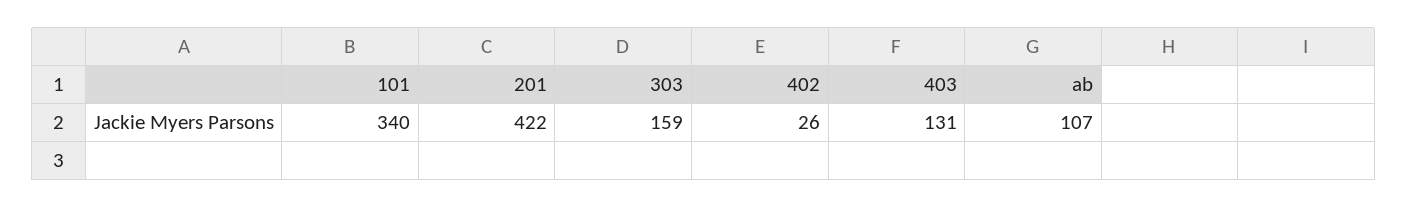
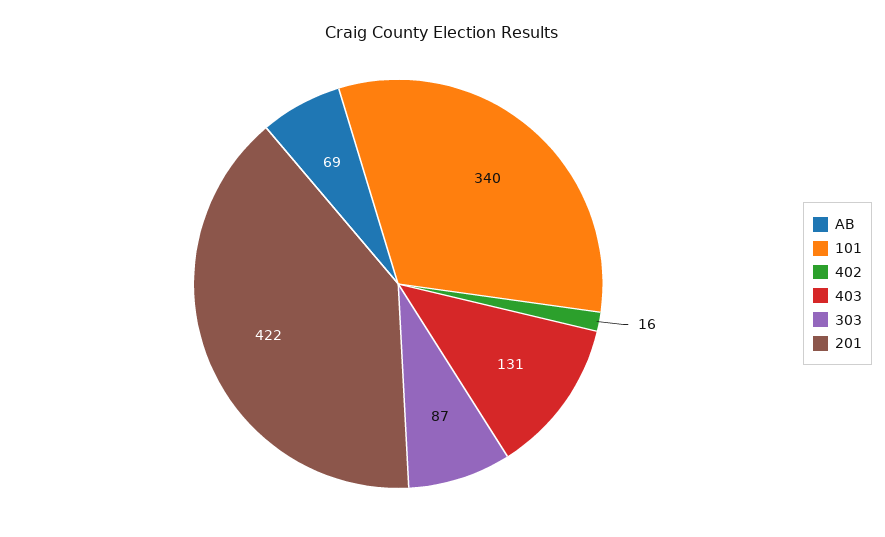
303: 159 -> 87
402: 26 -> 16
ab: 107 -> 69

